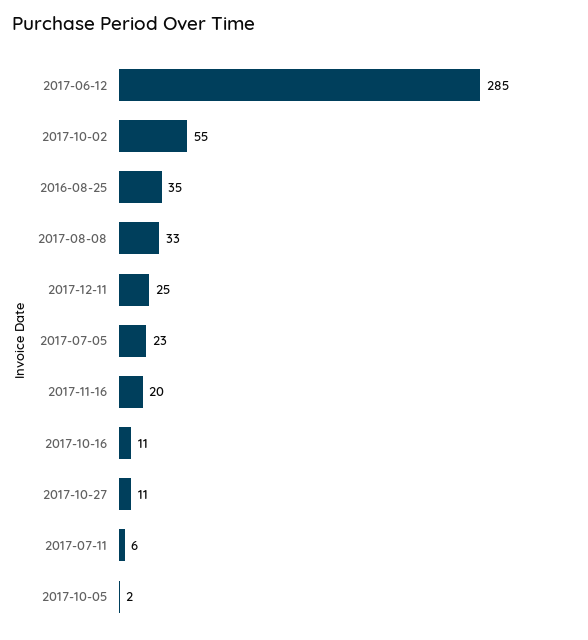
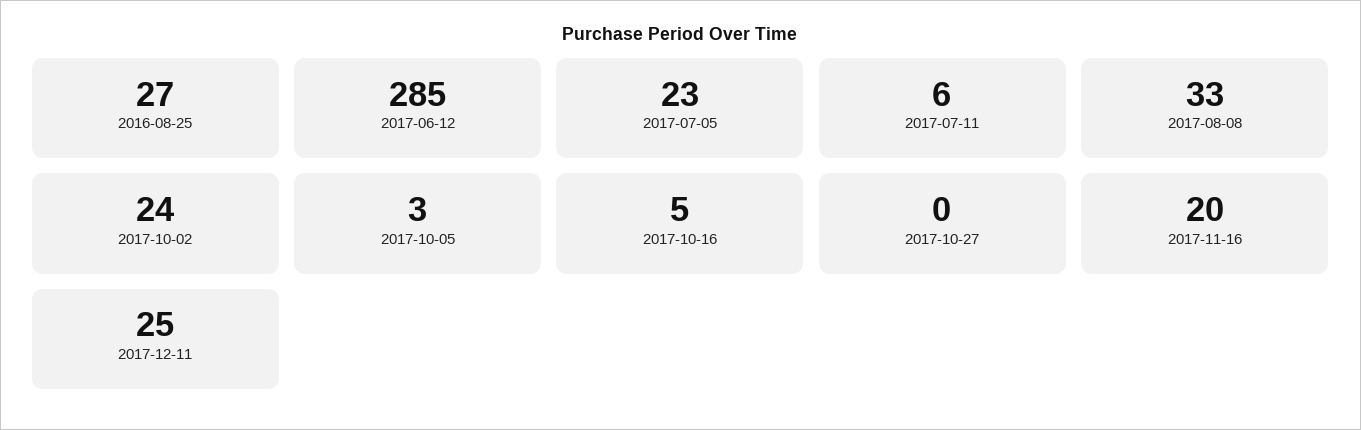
2017-10-02: 55 -> 24
2016-08-25: 35 -> 27
2017-10-16: 11 -> 5
2017-10-27: 11 -> 0
2017-10-05: 2 -> 3

